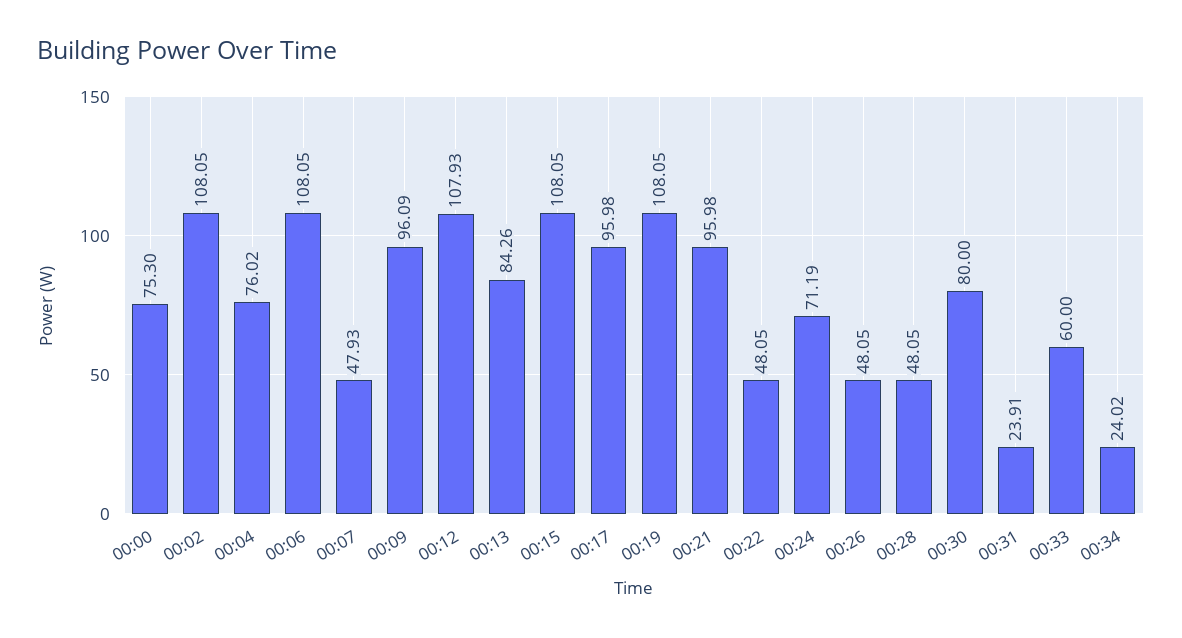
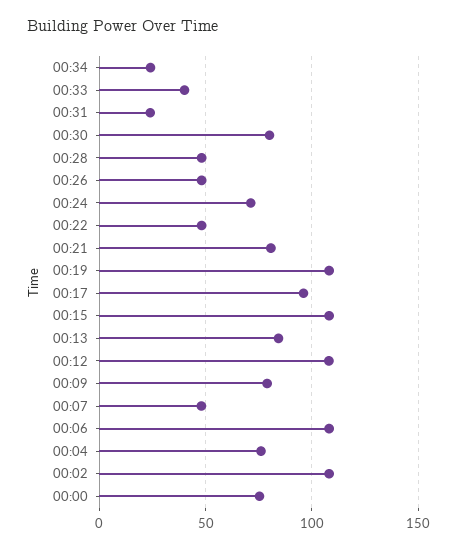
00:09: 96.09 -> 80
00:21: 95.98 -> 80
00:33: 60 -> 40

